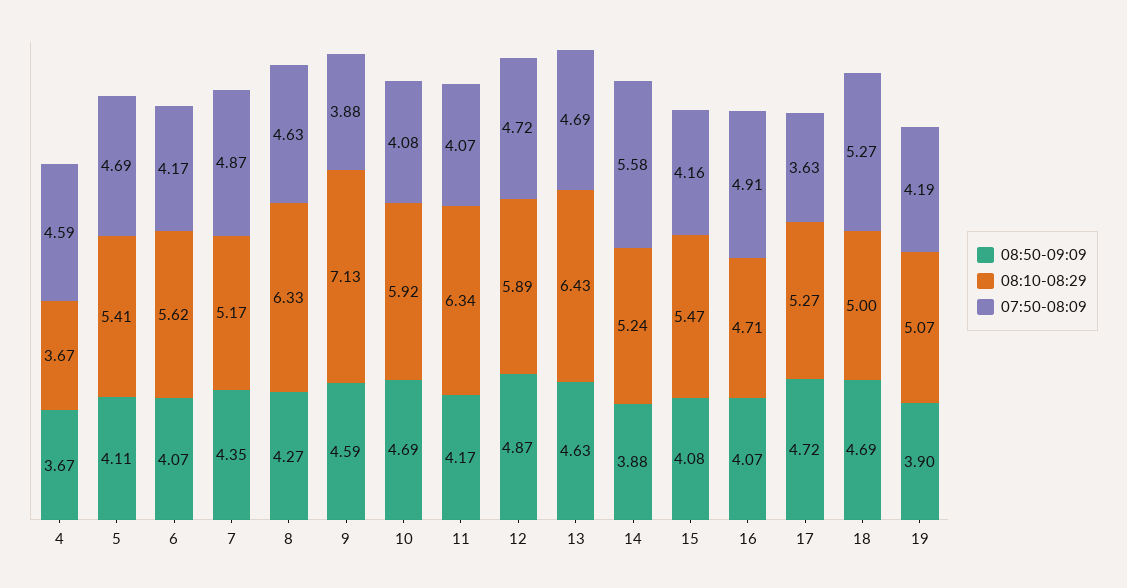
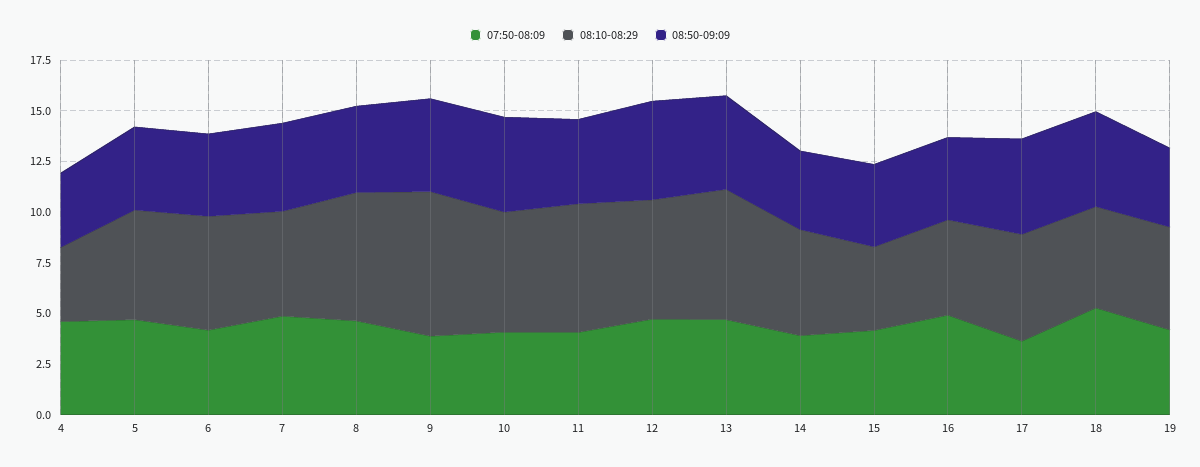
07:50-08:09, 14: 5.58 -> 4
08:10-08:29, 15: 5.47 -> 4

